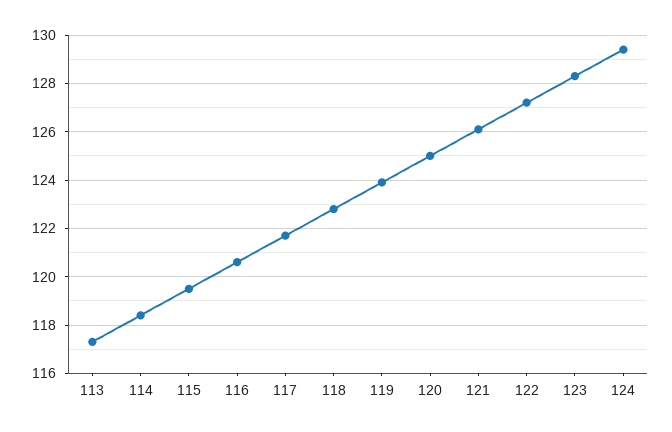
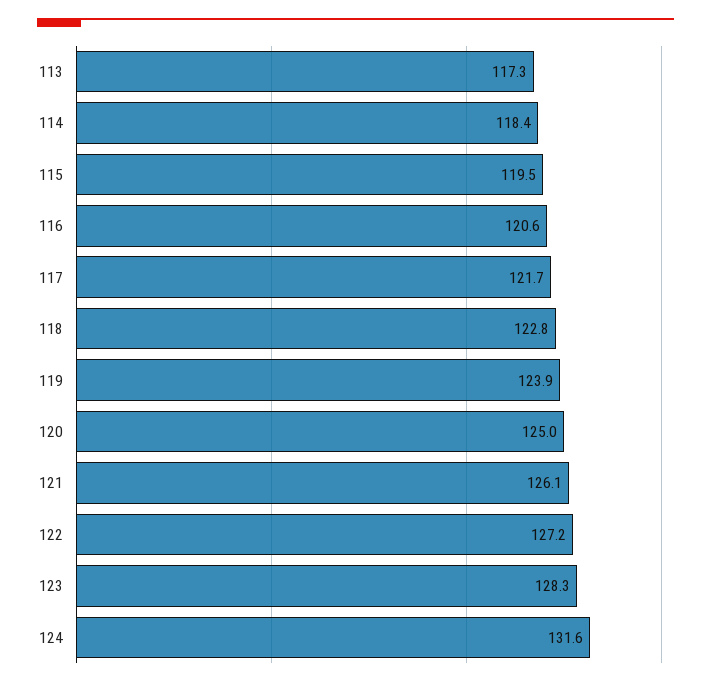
124: 129.5 -> 131.6

